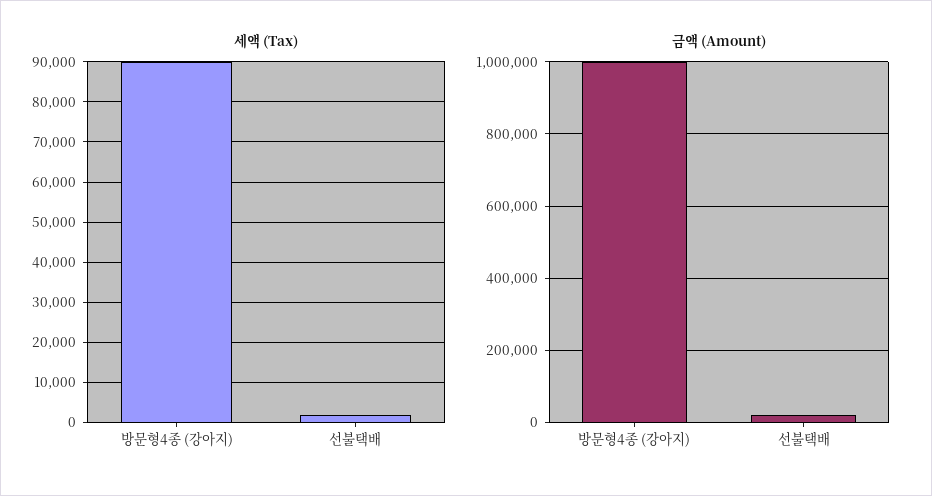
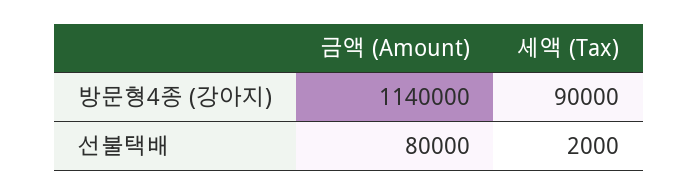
금액 (Amount), 방문형4종 (강아지): 1000000 -> 1140000
금액 (Amount), 선불택배: 20000 -> 80000

